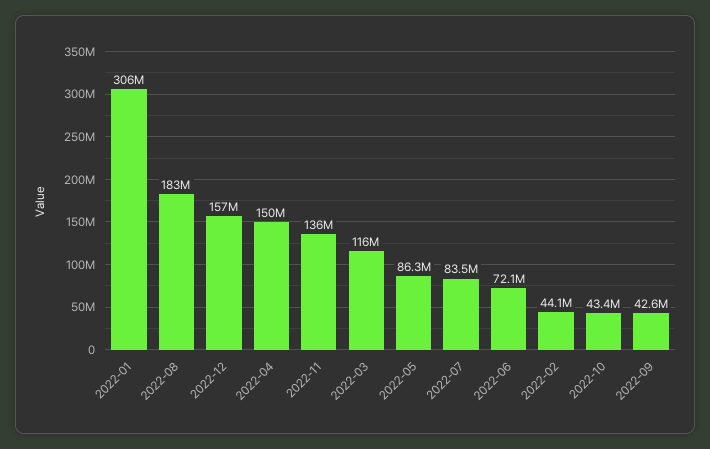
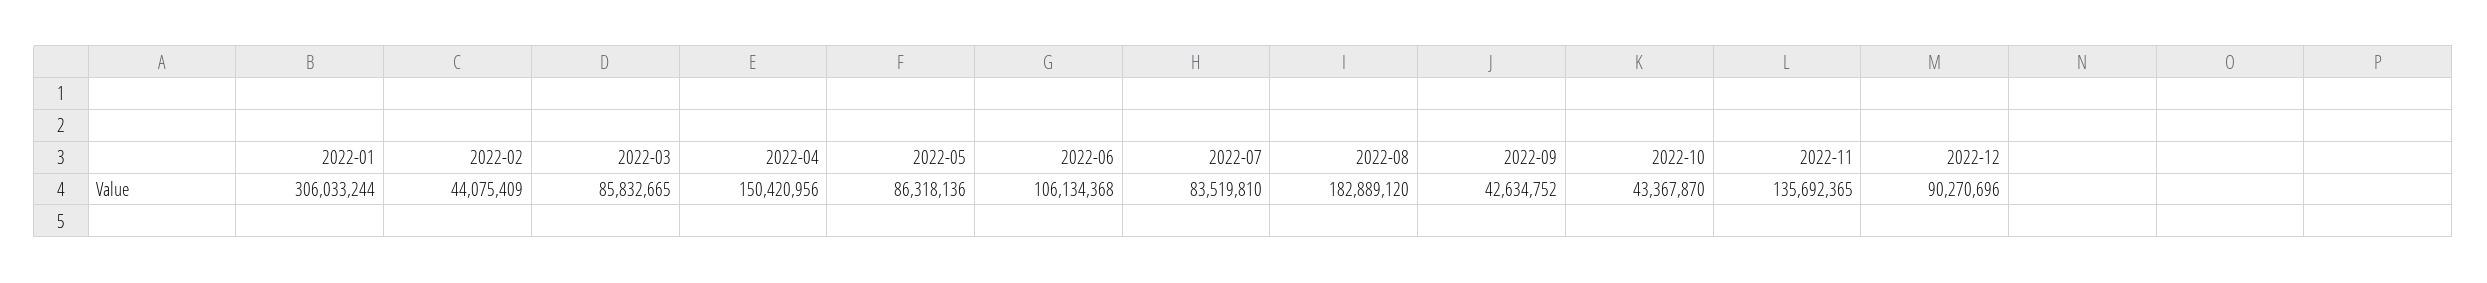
2022-12: 157000000 -> 90270696
2022-03: 116000000 -> 85832665
2022-06: 72100000 -> 106134368

